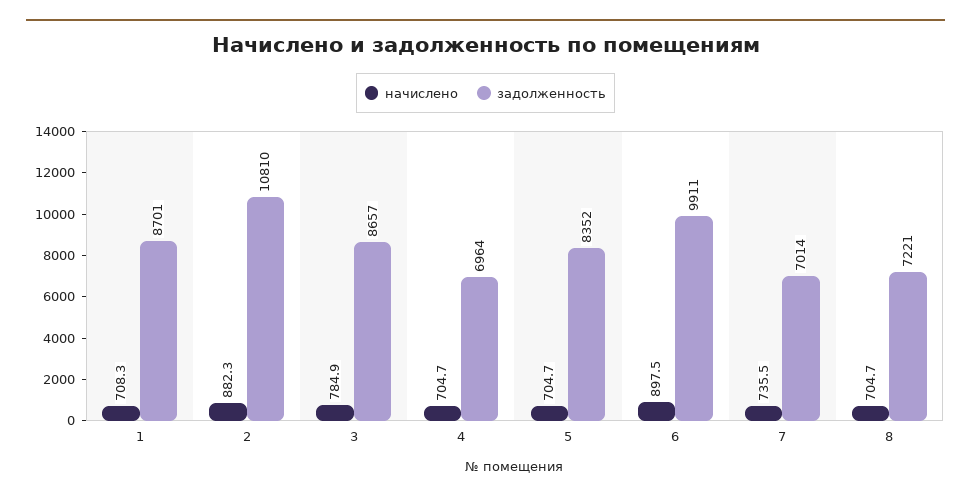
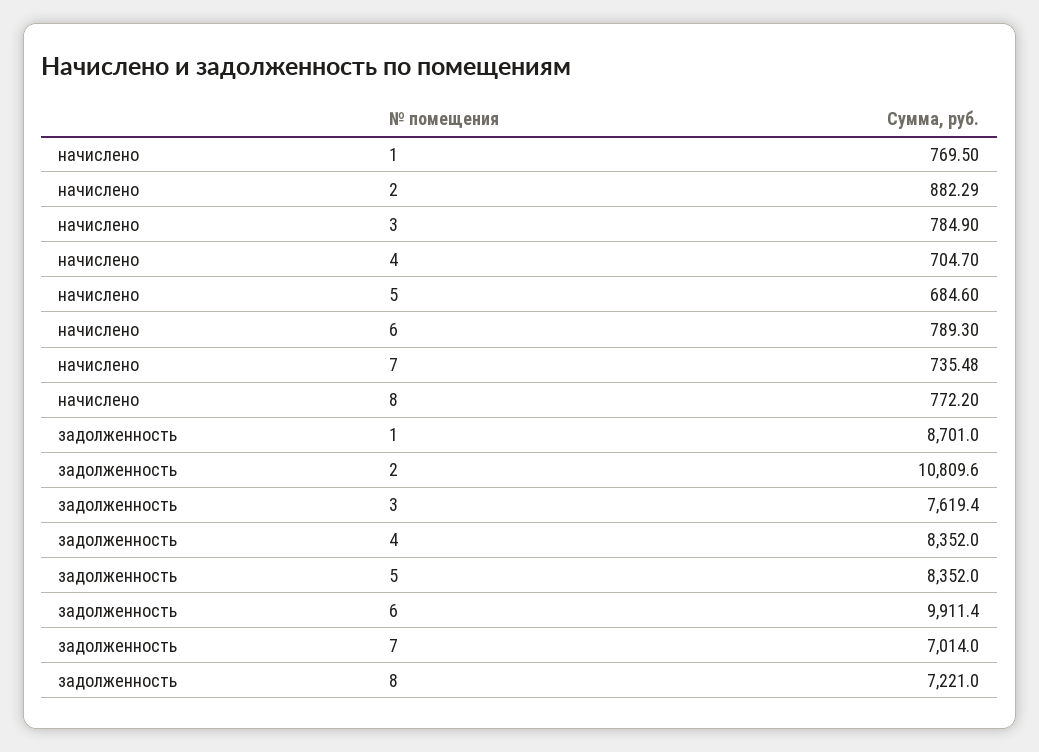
начислено, 1: 708.3 -> 769.5
задолженность, 3: 8657 -> 7619.4
задолженность, 4: 6964 -> 8352
начислено, 5: 704.7 -> 684.6
начислено, 6: 897.5 -> 789.3
начислено, 8: 704.7 -> 772.2

